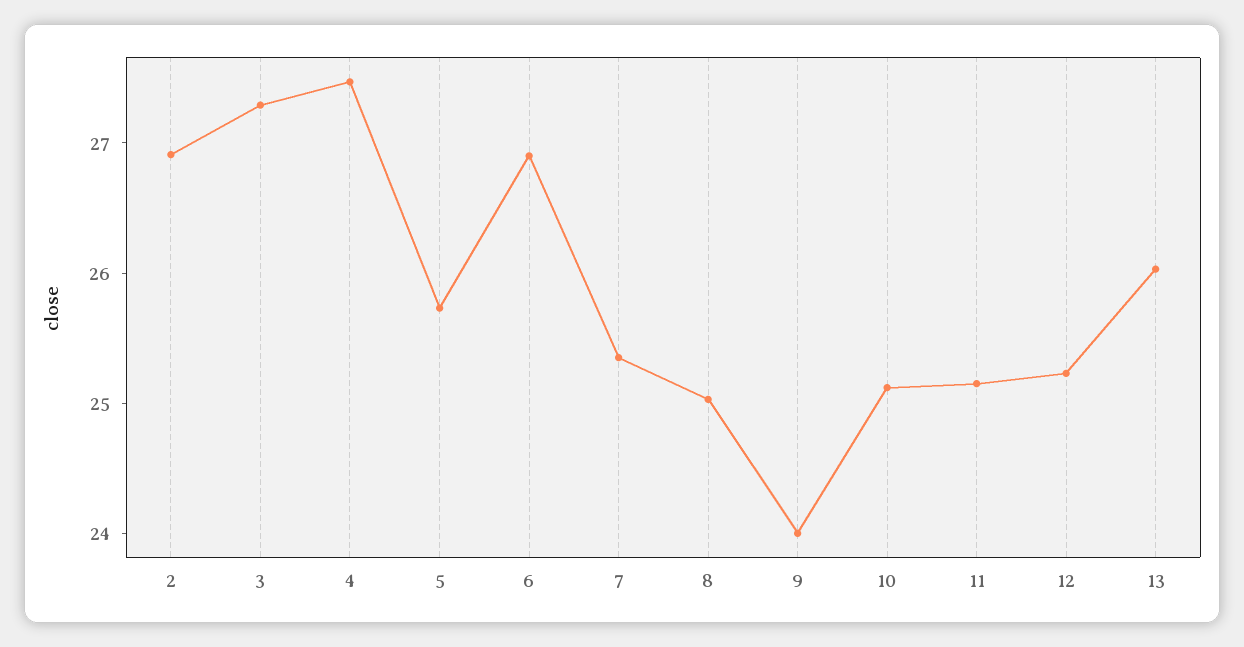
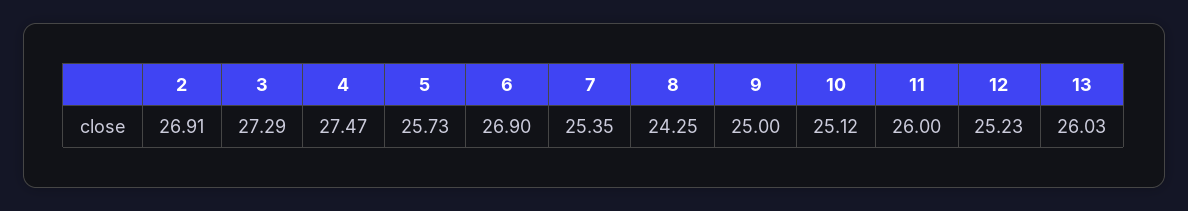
8: 25 -> 24.25
9: 24 -> 25
11: 25.2 -> 26

